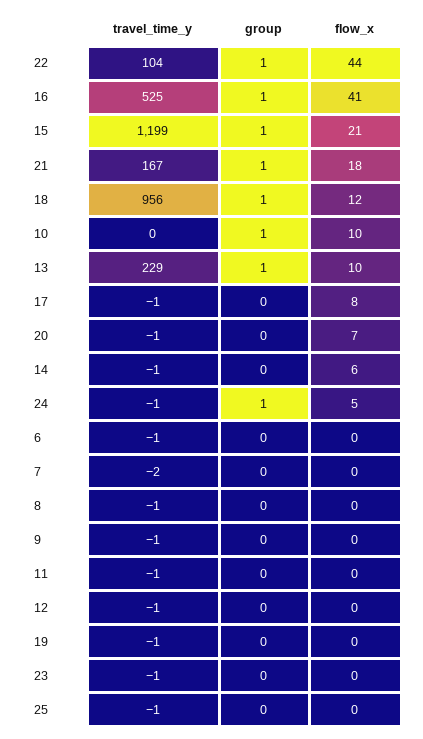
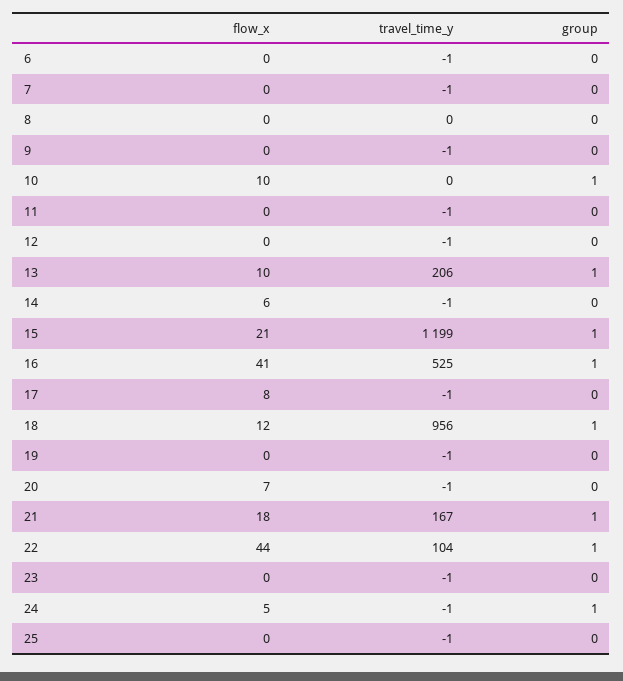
travel_time_y, 13: 229 -> 206
travel_time_y, 7: -2 -> -1
travel_time_y, 8: -1 -> 0

